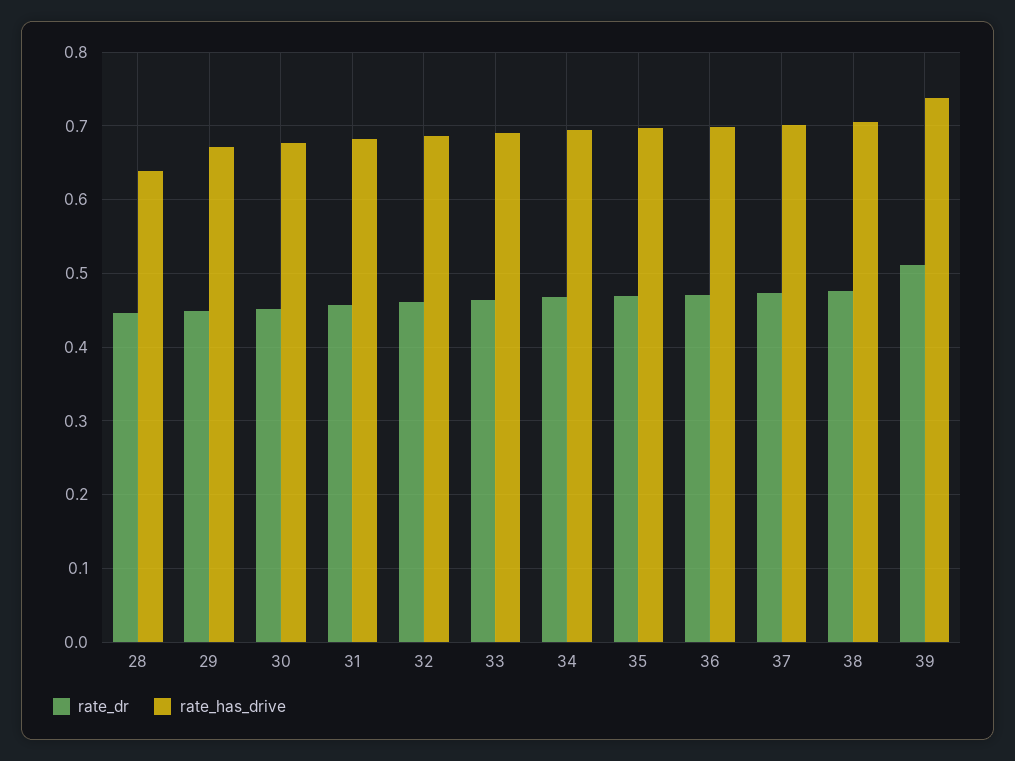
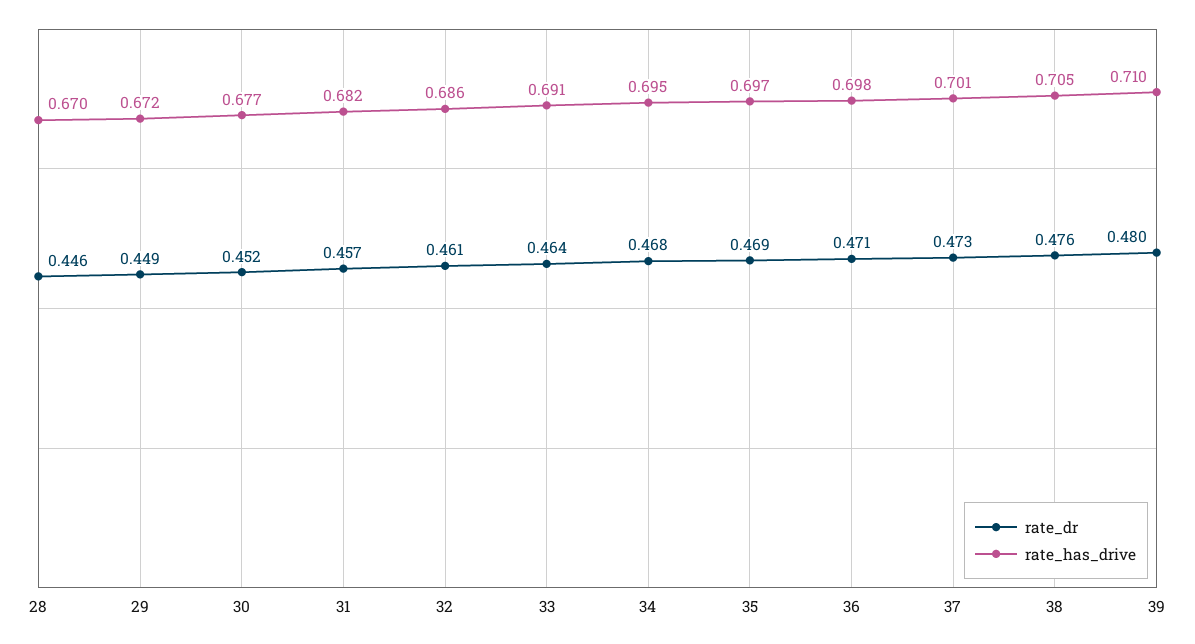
rate_has_drive, 28: 0.64 -> 0.67
rate_dr, 39: 0.51 -> 0.48
rate_has_drive, 39: 0.74 -> 0.71

